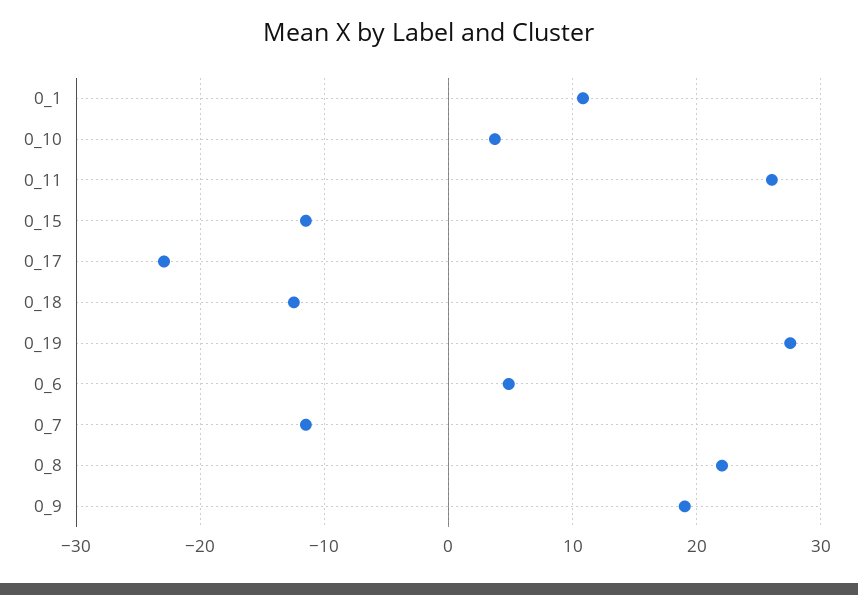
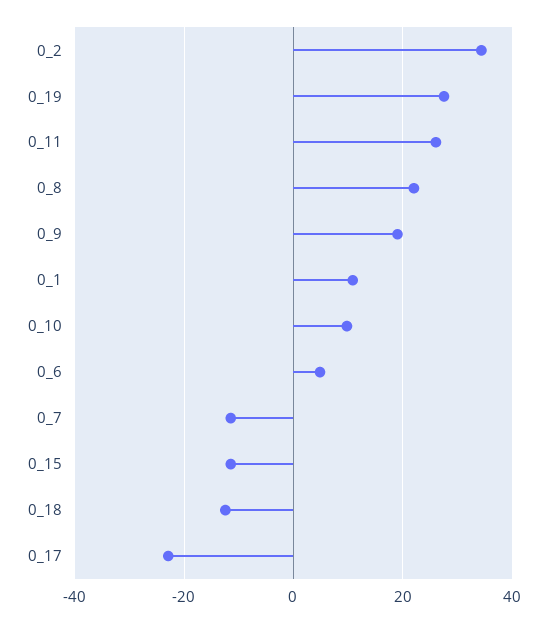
0_10: 4 -> 10
0_2: none -> 34

